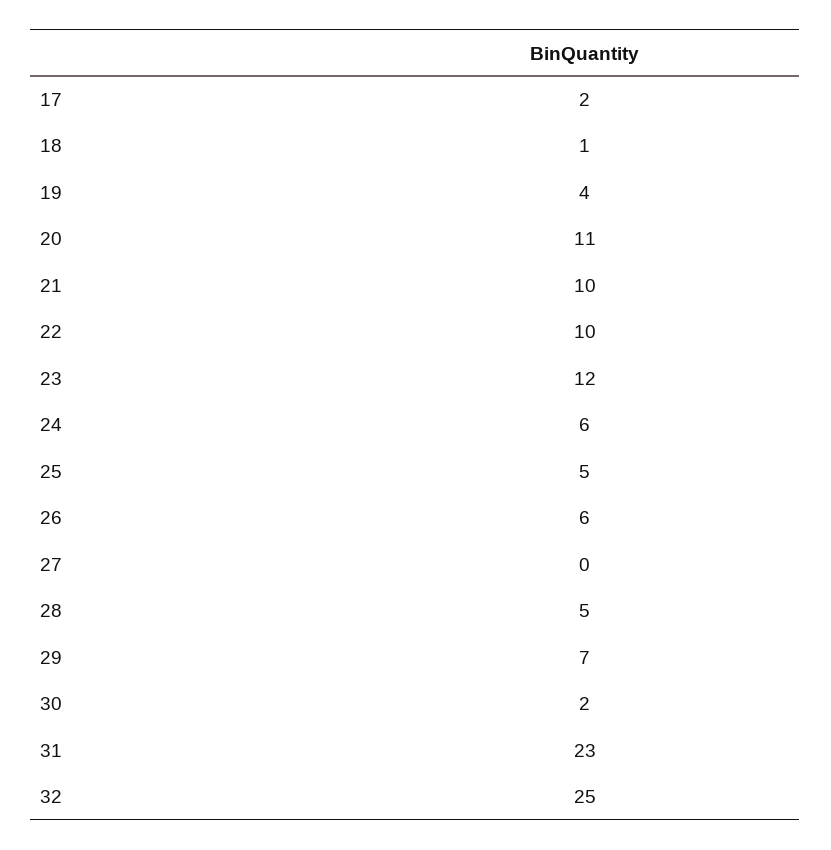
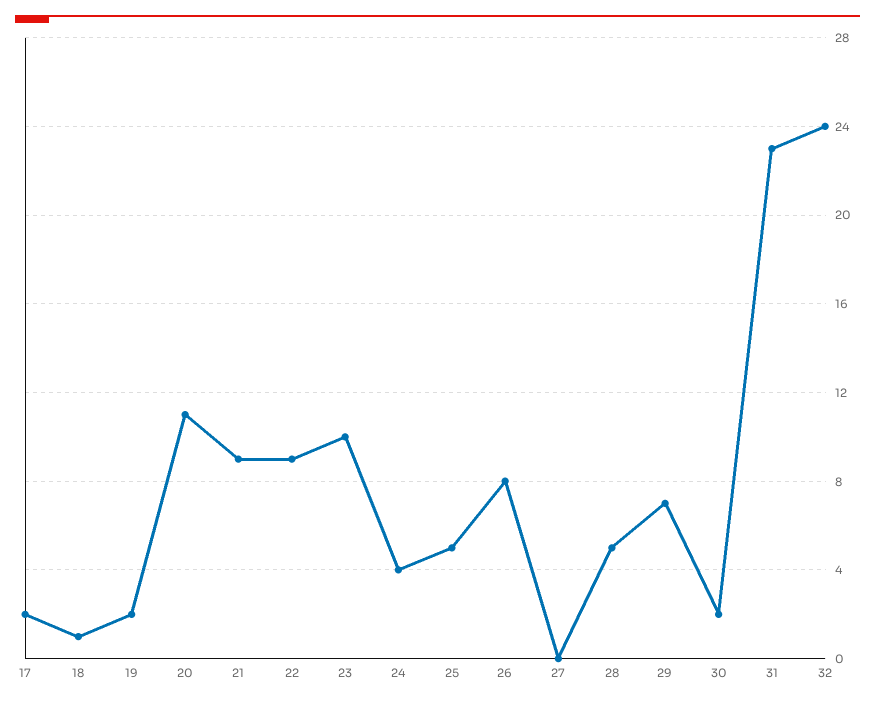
19: 4 -> 2
21: 10 -> 9
22: 10 -> 9
23: 12 -> 10
24: 6 -> 4
26: 6 -> 8
32: 25 -> 24

